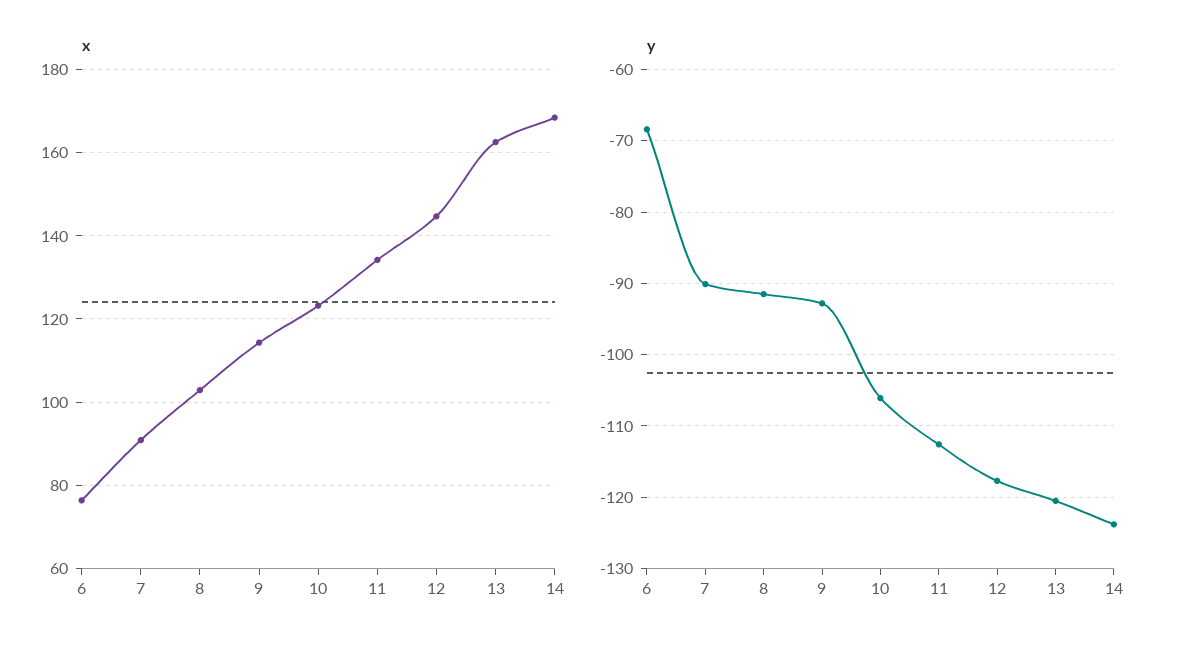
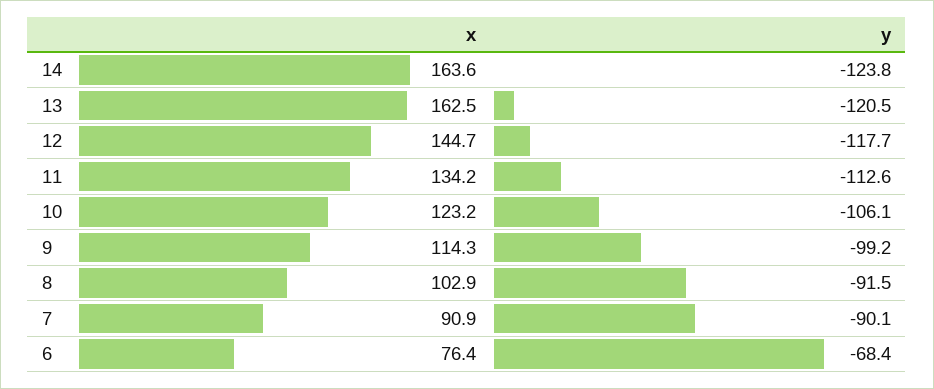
x, 14: 168 -> 163.6
y, 9: -93 -> -99.2

